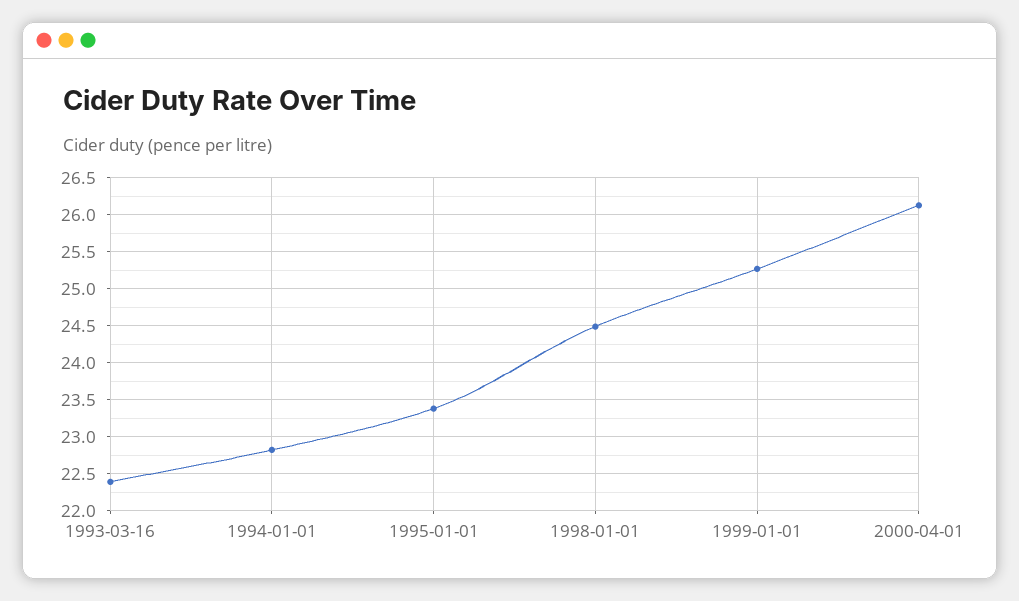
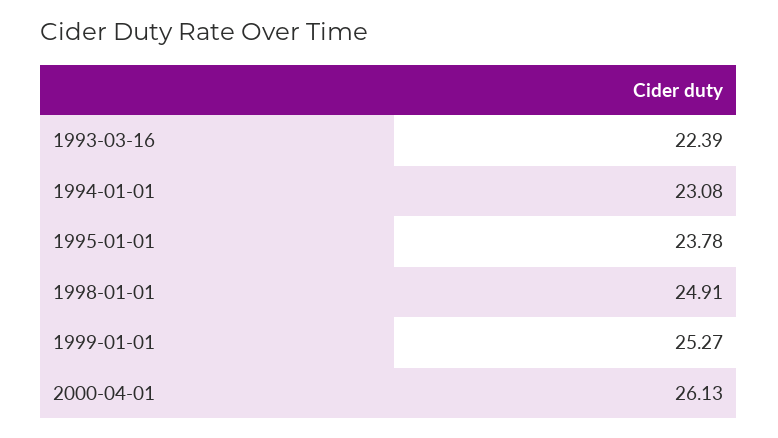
1994-01-01: 22.8 -> 23.08
1995-01-01: 23.4 -> 23.78
1998-01-01: 24.5 -> 24.91

